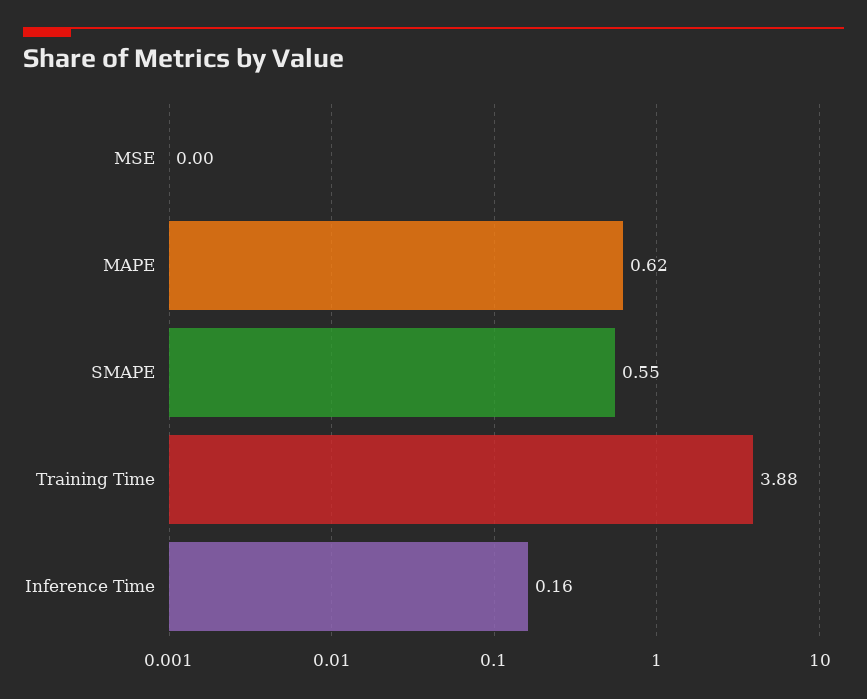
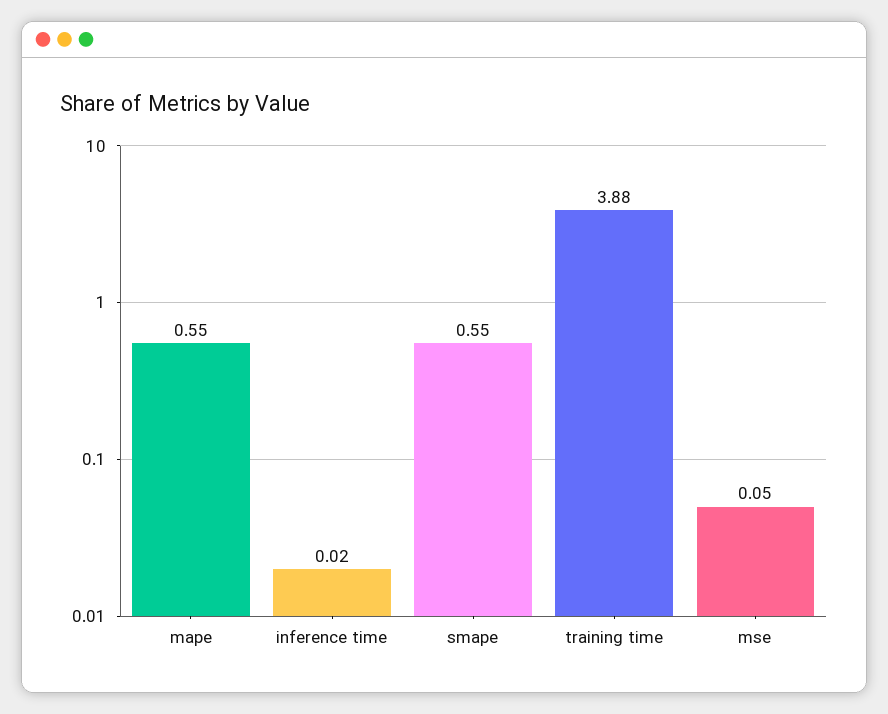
MSE: 0 -> 0.05
MAPE: 0.62 -> 0.55
Inference Time: 0.16 -> 0.02

